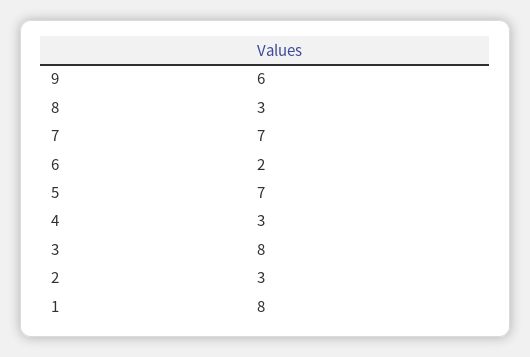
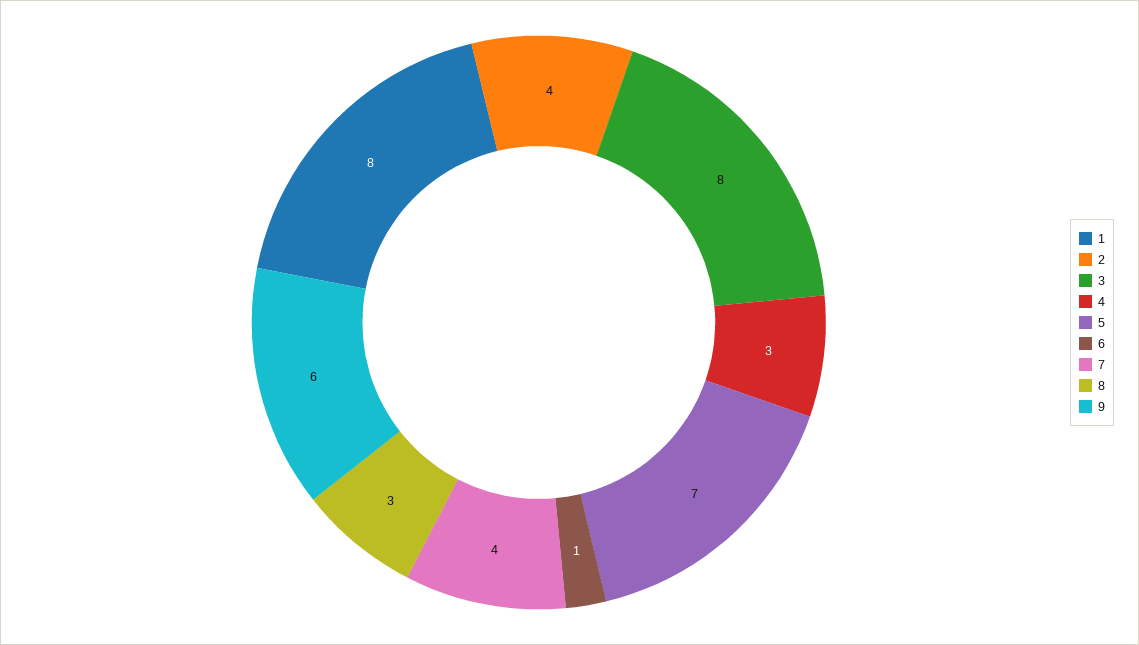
7: 7 -> 4
6: 2 -> 1
2: 3 -> 4

